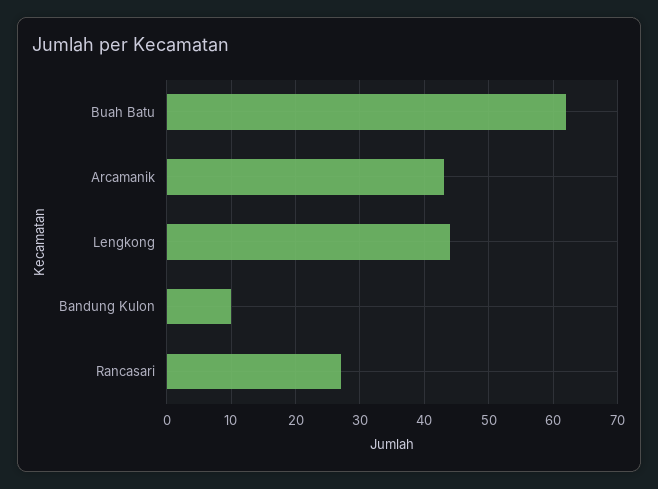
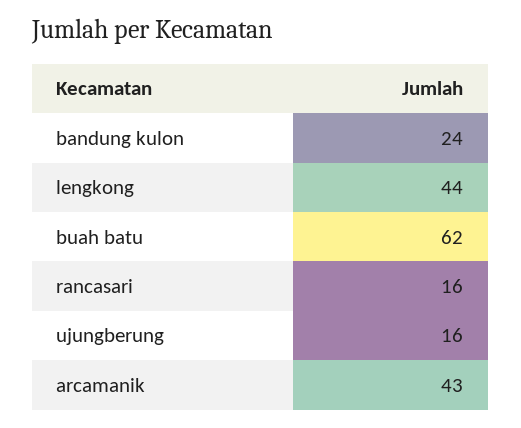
Bandung Kulon: 10 -> 24
Rancasari: 27 -> 16
ujungberung: none -> 16

